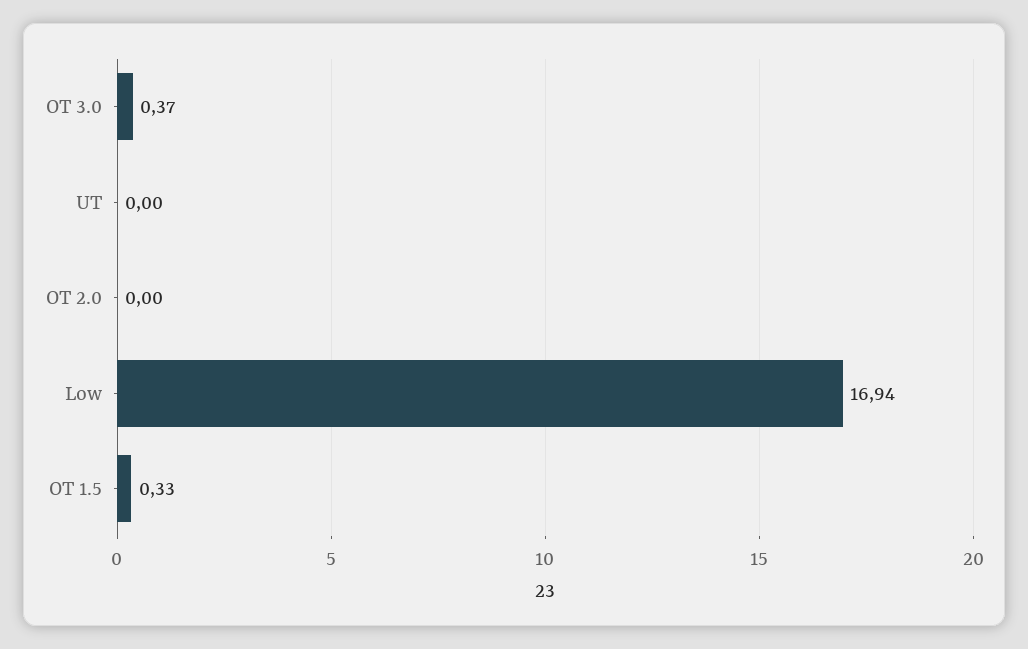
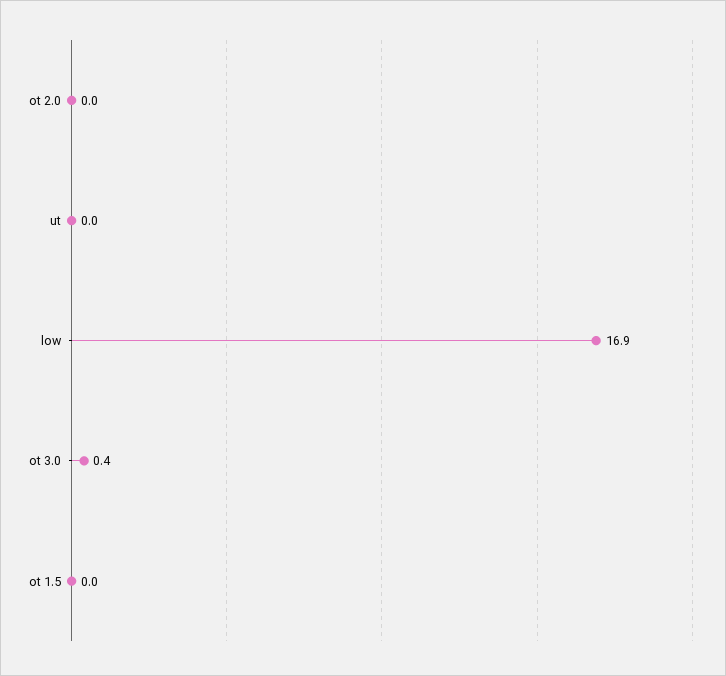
OT 1.5: 0.33 -> 0

